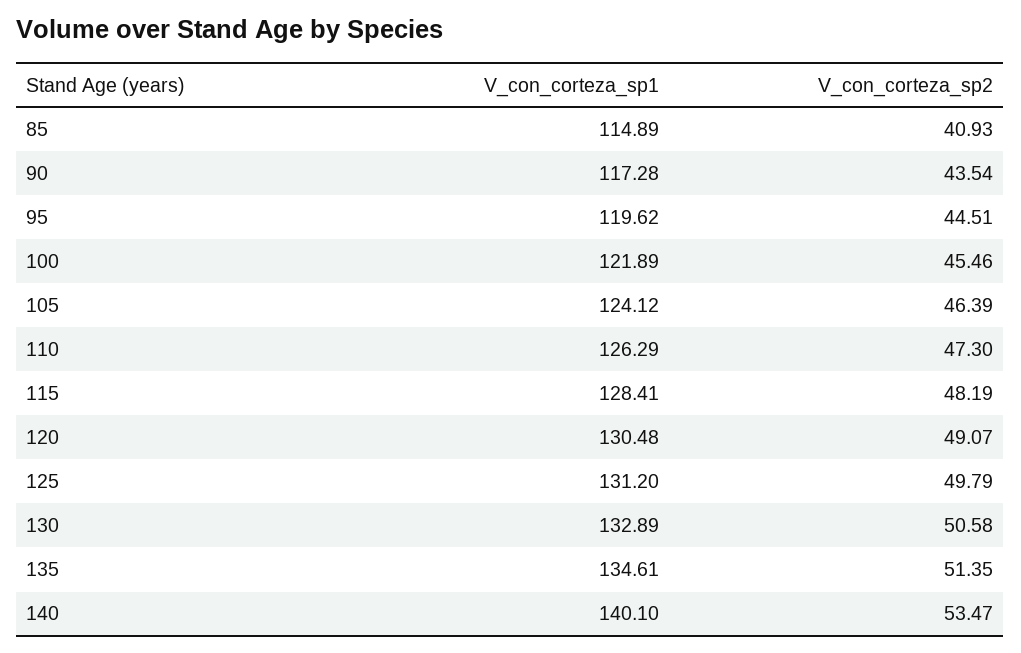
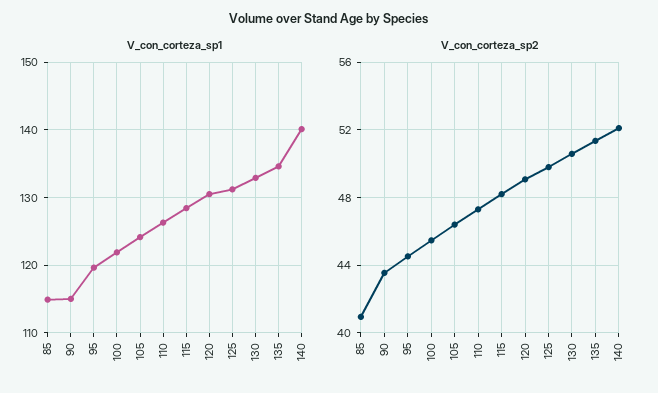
V_con_corteza_sp1, 90: 117.28 -> 115
V_con_corteza_sp2, 140: 53.47 -> 52

